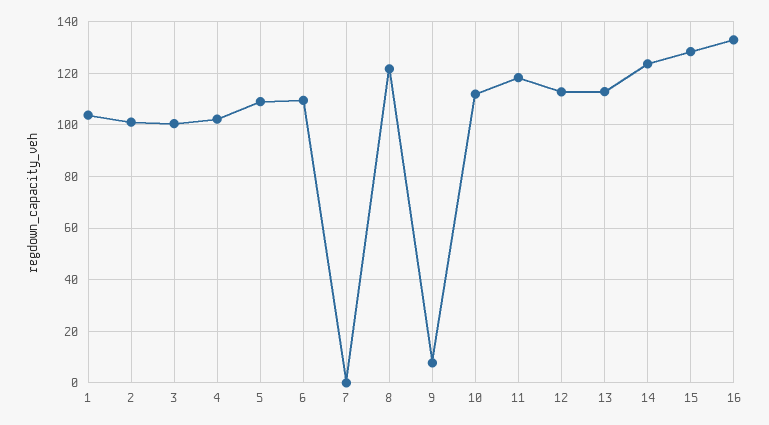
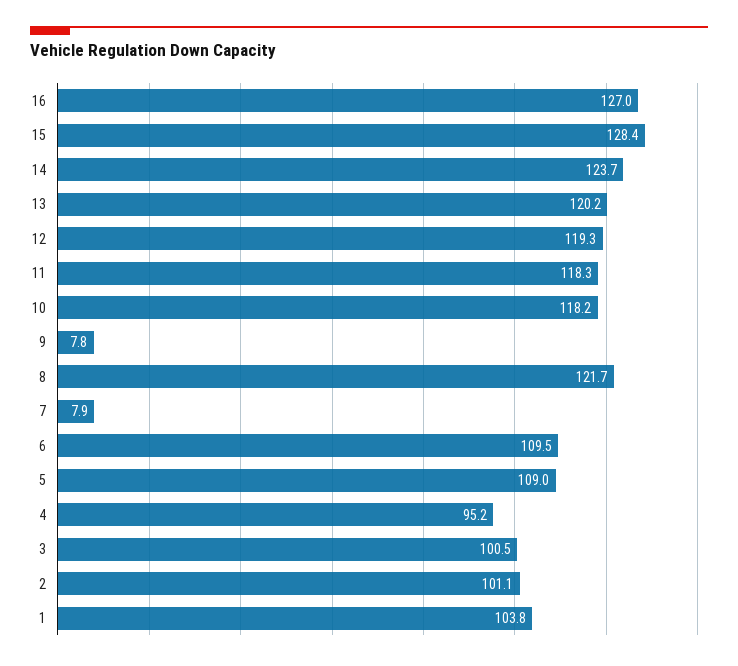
4: 102.5 -> 95.2
7: 0 -> 7.9
10: 112.5 -> 118.2
12: 112.5 -> 119.3
13: 112.5 -> 120.2
16: 132.5 -> 127

